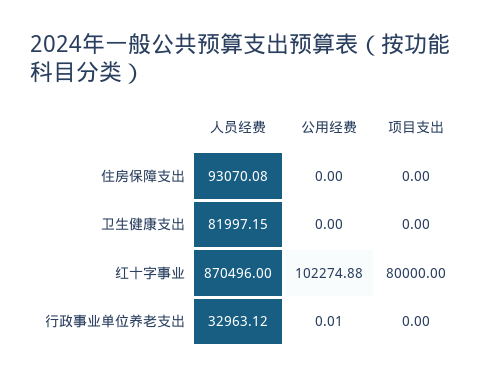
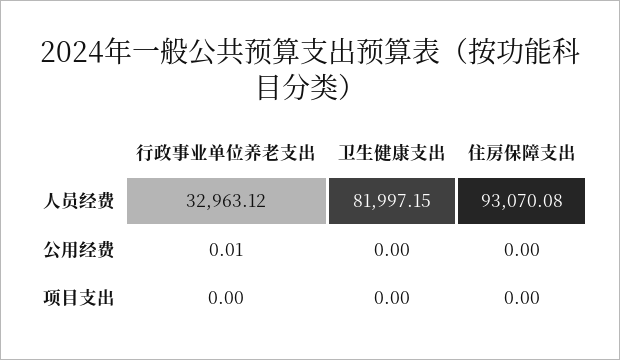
人员经费, 红十字事业: 870496 -> none
公用经费, 红十字事业: 102274.88 -> none
项目支出, 红十字事业: 80000 -> none

